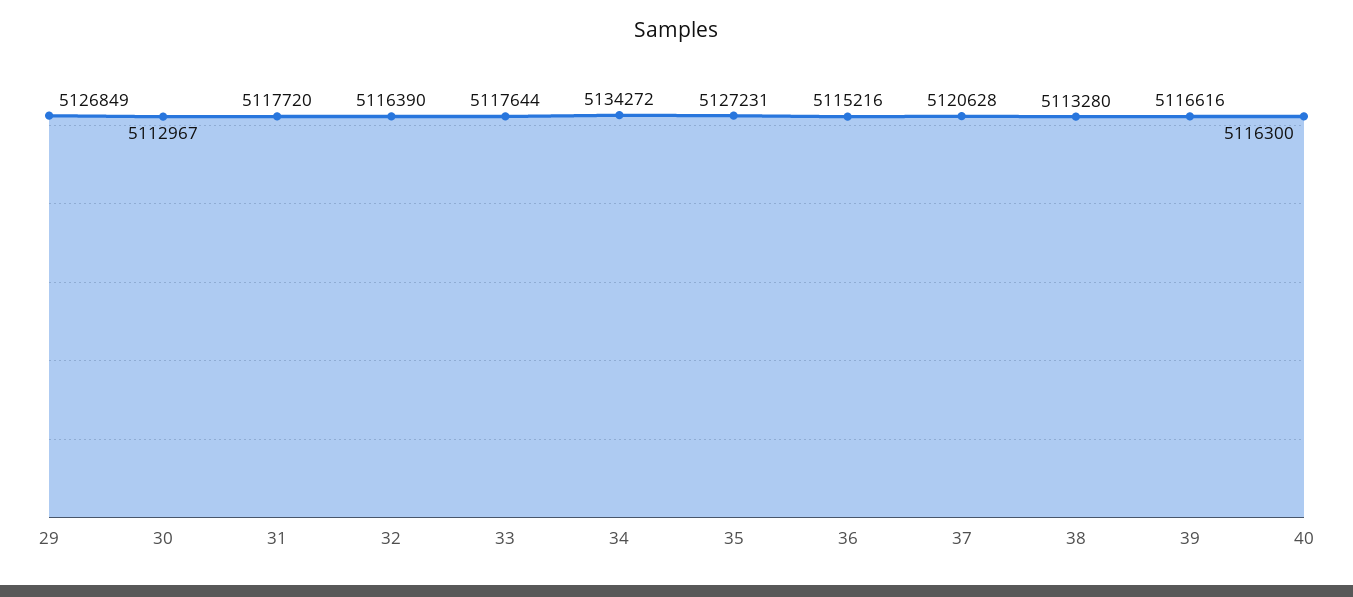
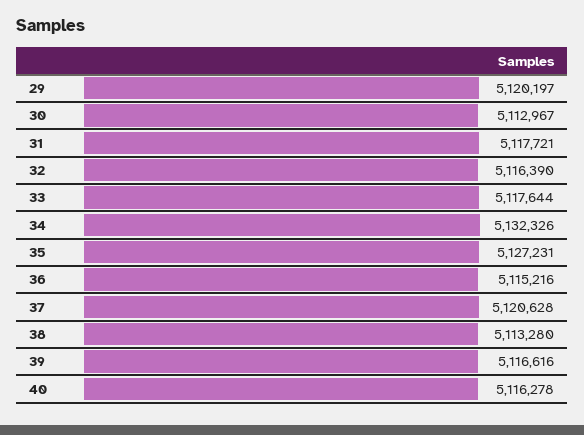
29: 5126849 -> 5120197
31: 5117720 -> 5117721
34: 5134272 -> 5132326
40: 5116300 -> 5116278

